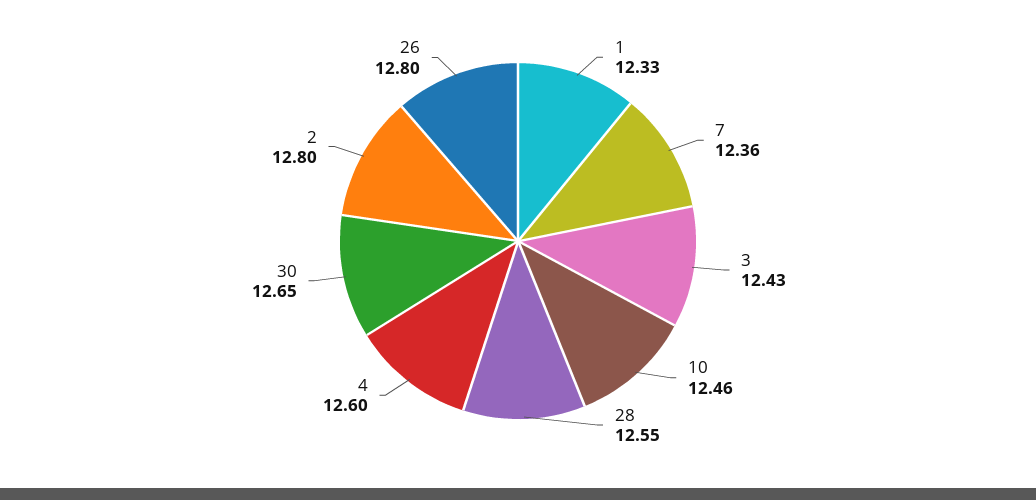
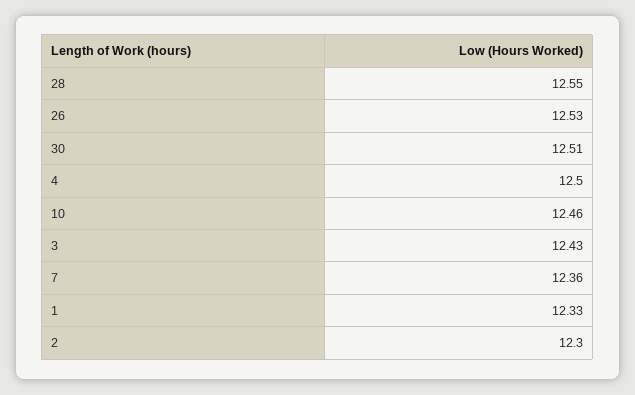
4: 12.6 -> 12.5
30: 12.65 -> 12.51
2: 12.8 -> 12.3
26: 12.8 -> 12.53

